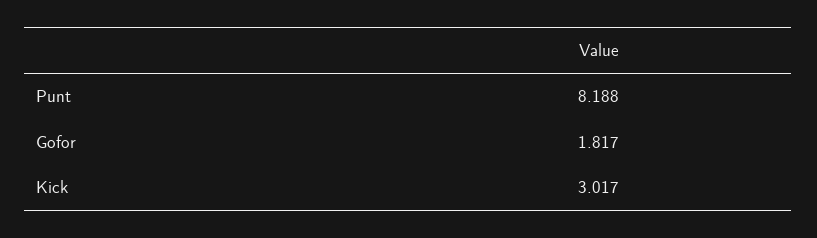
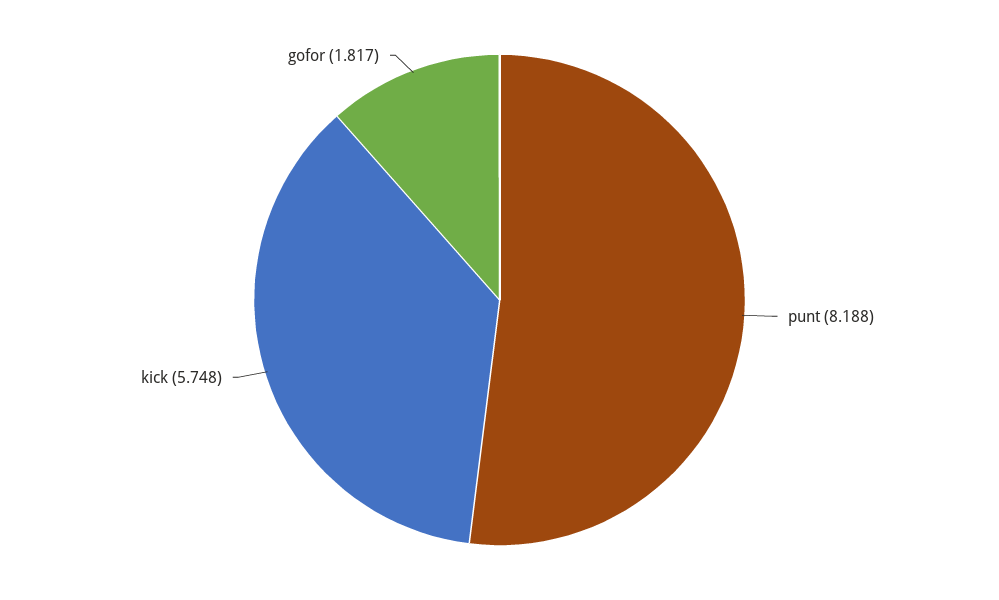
Kick: 3.017 -> 5.748

